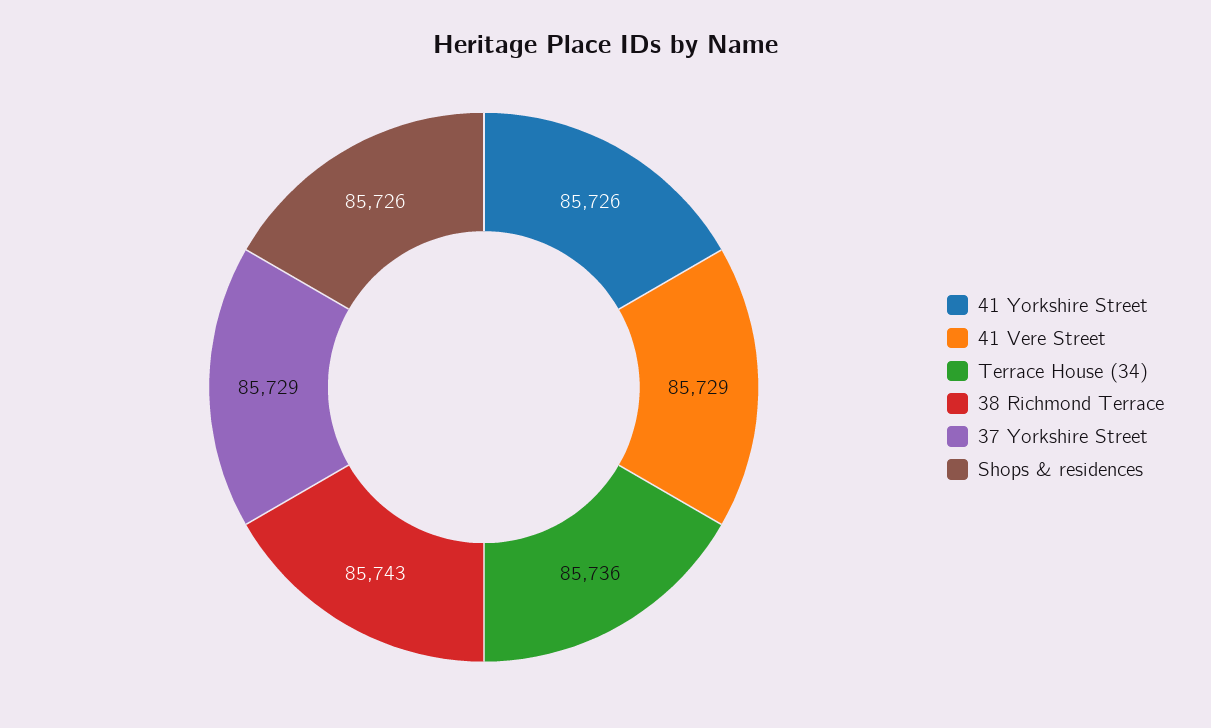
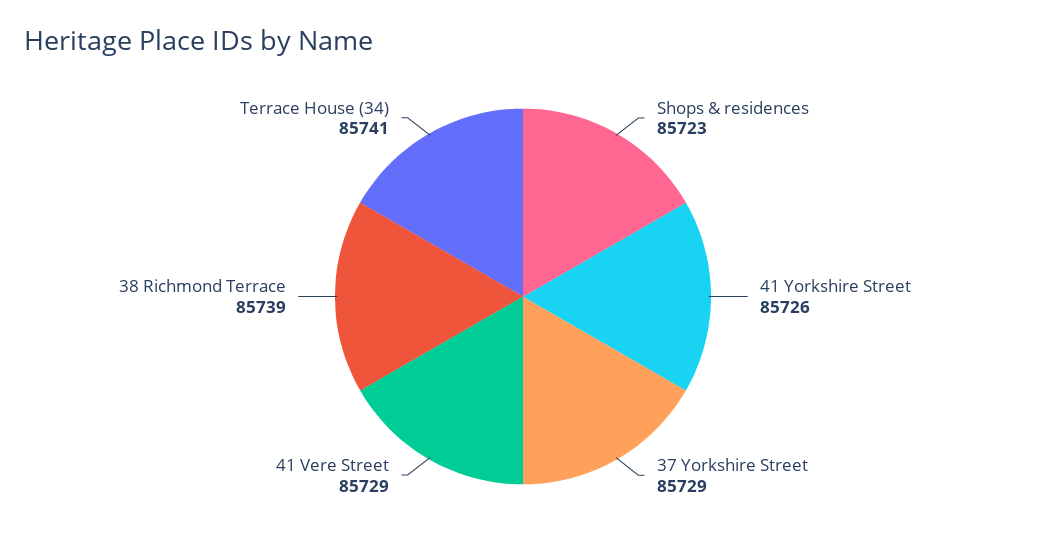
Terrace House (34): 85736 -> 85741
38 Richmond Terrace: 85743 -> 85739
Shops & residences: 85726 -> 85723

